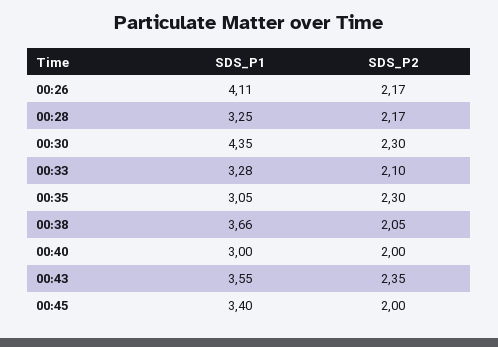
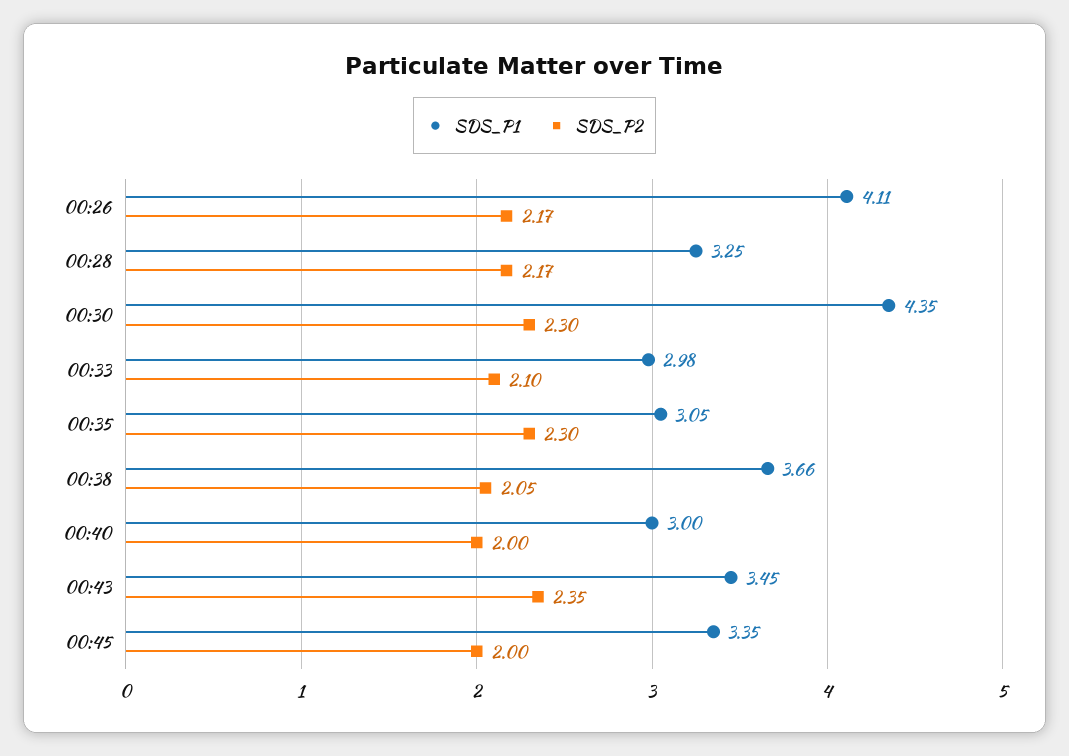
SDS_P1, 00:33: 3.28 -> 2.98
SDS_P1, 00:43: 3.55 -> 3.45
SDS_P1, 00:45: 3.4 -> 3.35

